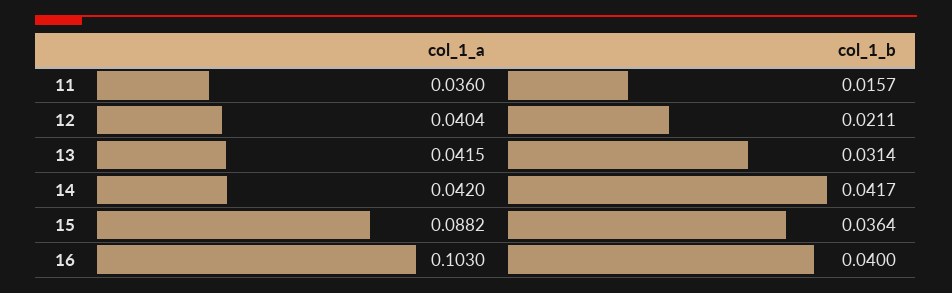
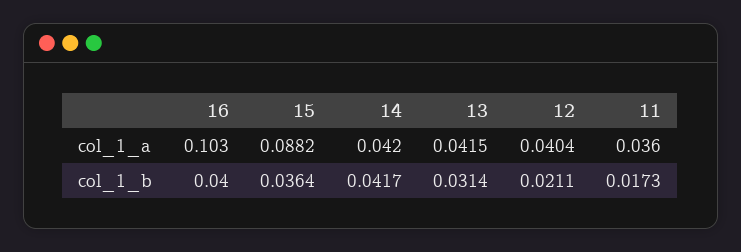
col_1_b, 11: 0.0157 -> 0.0173

